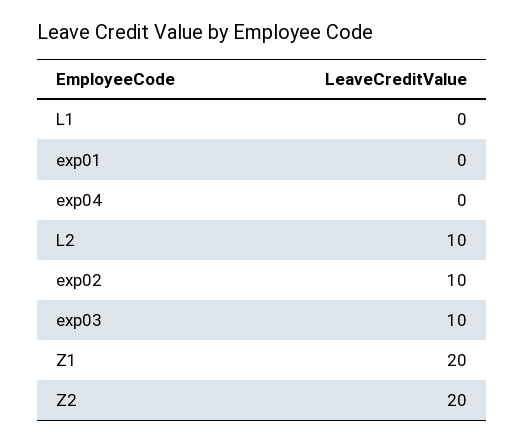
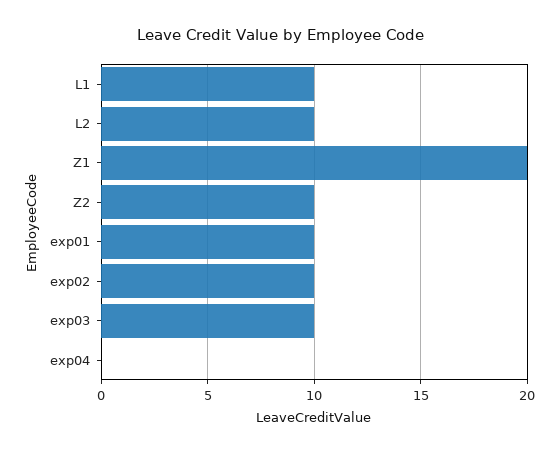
L1: 0 -> 10
exp01: 0 -> 10
Z2: 20 -> 10

